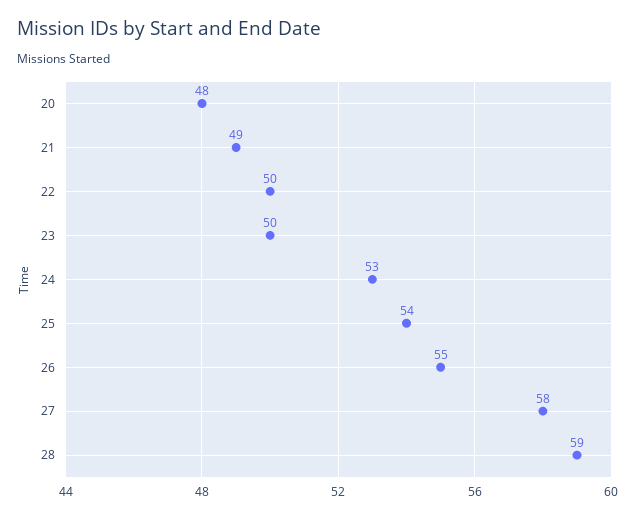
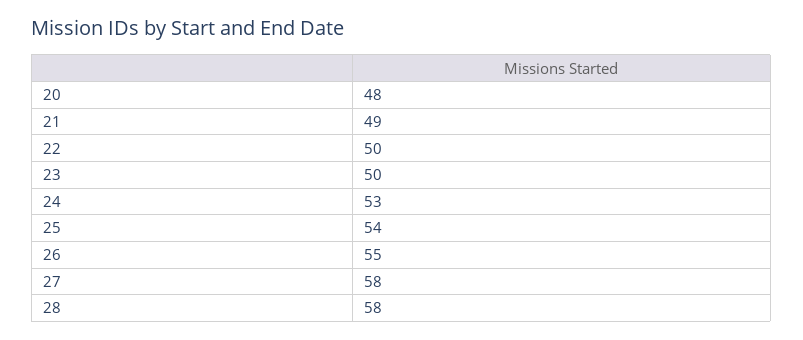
28: 59 -> 58

